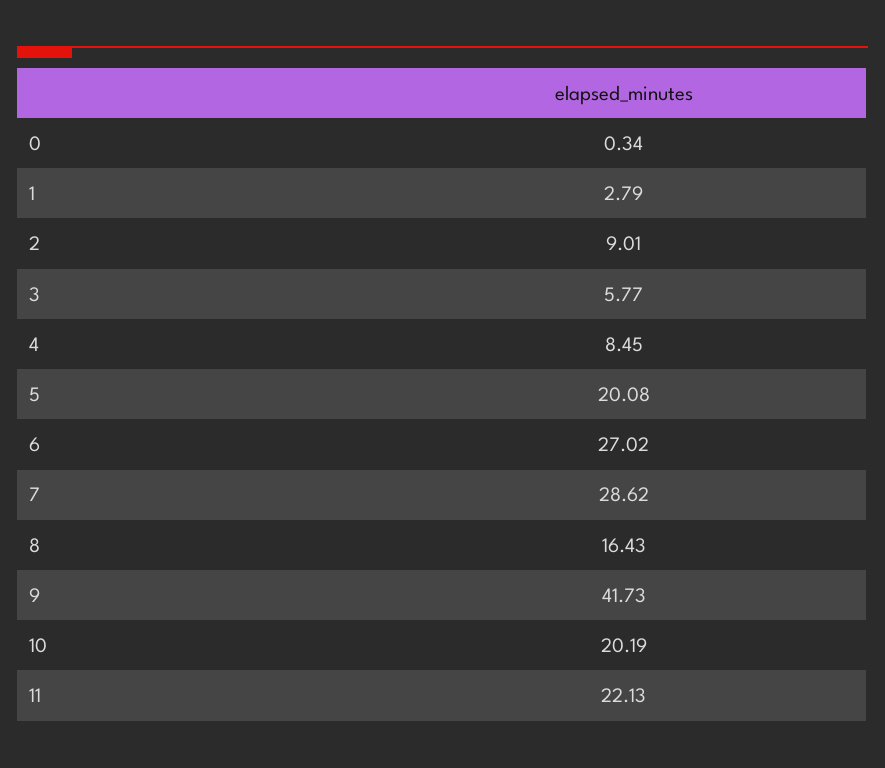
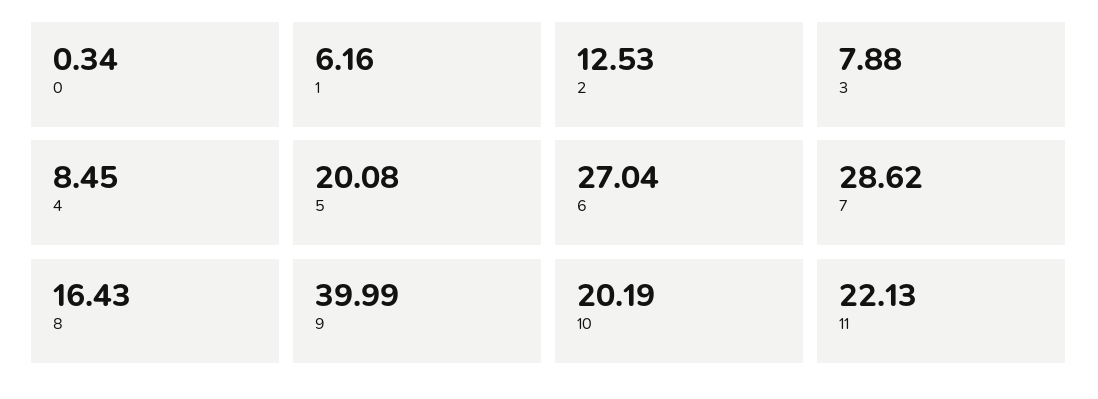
1: 2.79 -> 6.16
2: 9.01 -> 12.53
3: 5.77 -> 7.88
6: 27.02 -> 27.04
9: 41.73 -> 39.99

